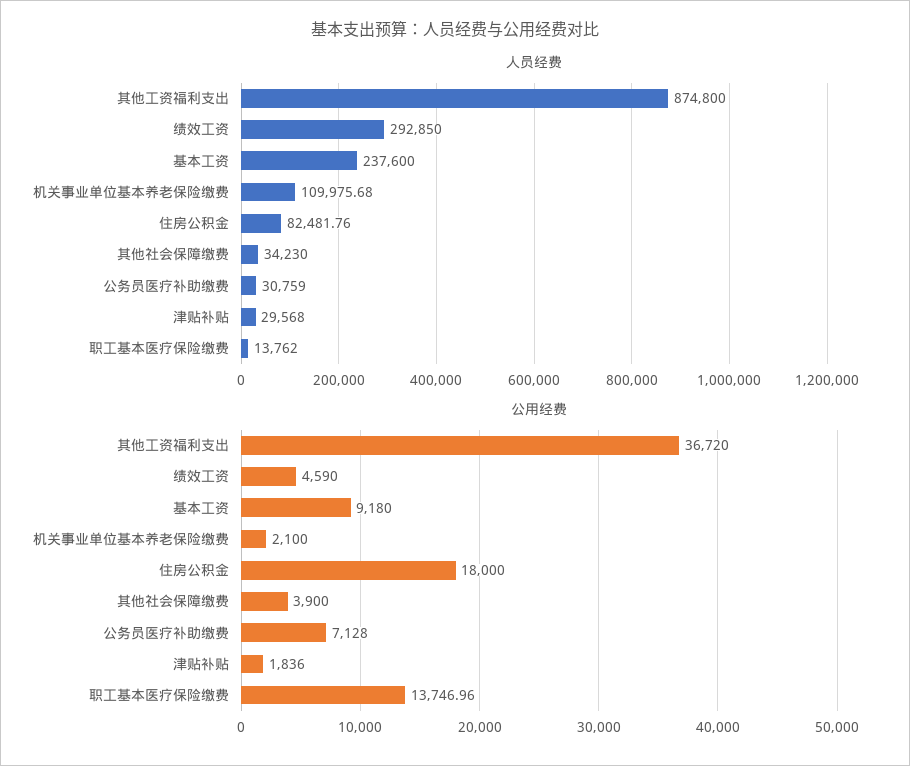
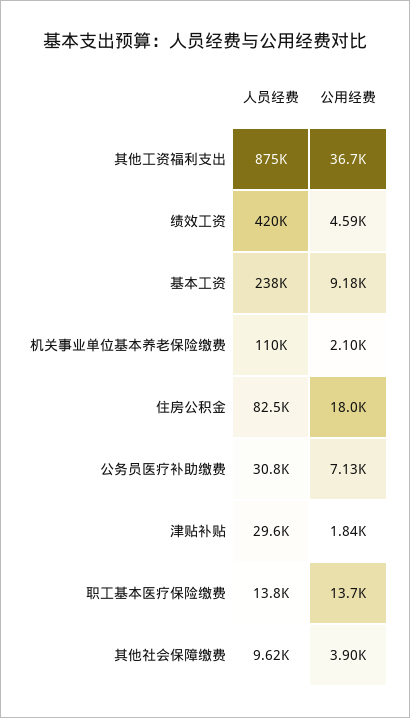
人员经费, 绩效工资: 292850 -> 420000
人员经费, 其他社会保障缴费: 34230 -> 9620

